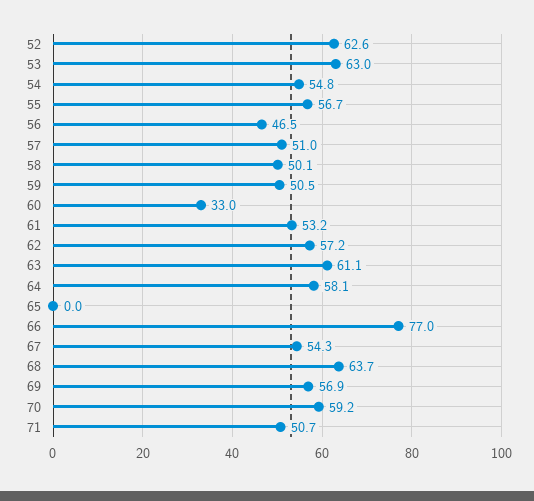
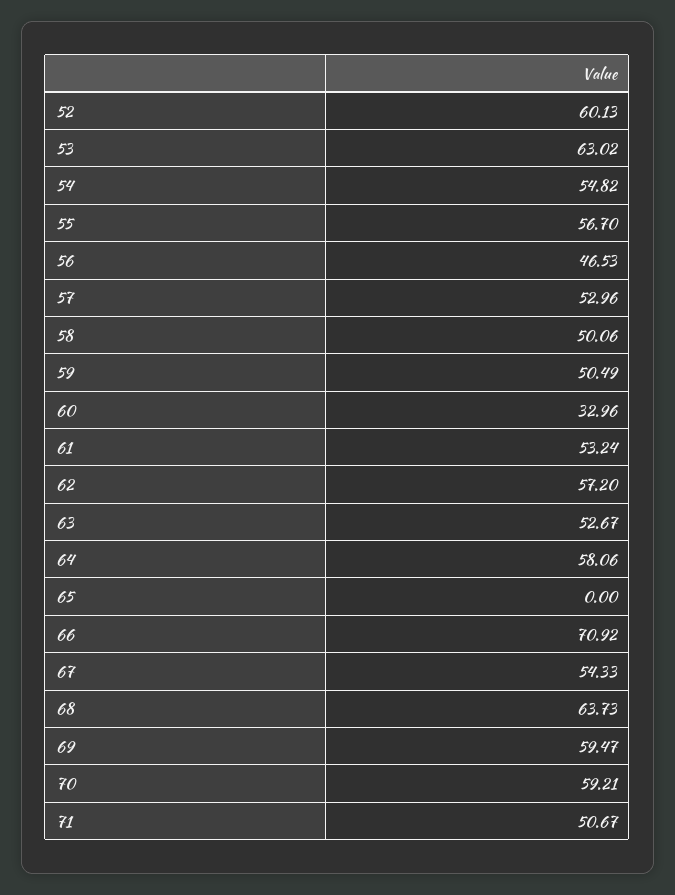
52: 62.6 -> 60.13
57: 51 -> 52.96
63: 61.1 -> 52.67
66: 77 -> 70.92
69: 56.9 -> 59.47

